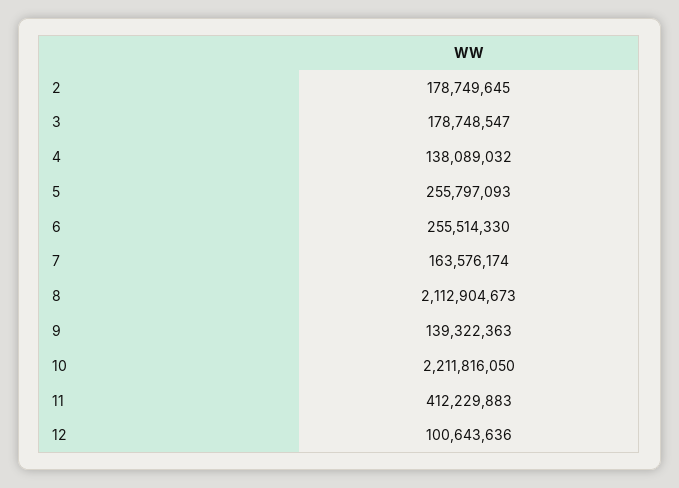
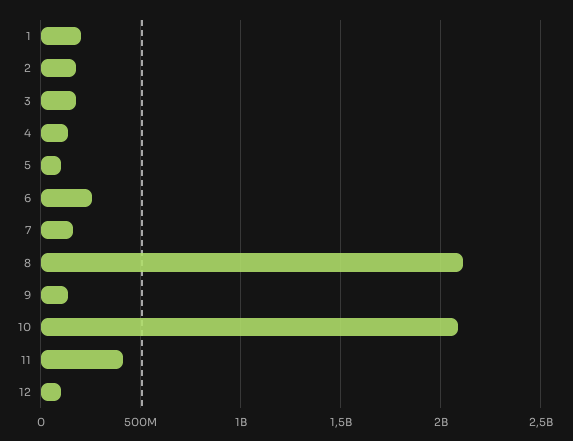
5: 255797093 -> 100000000
10: 2211816050 -> 2100000000
1: none -> 200000000

